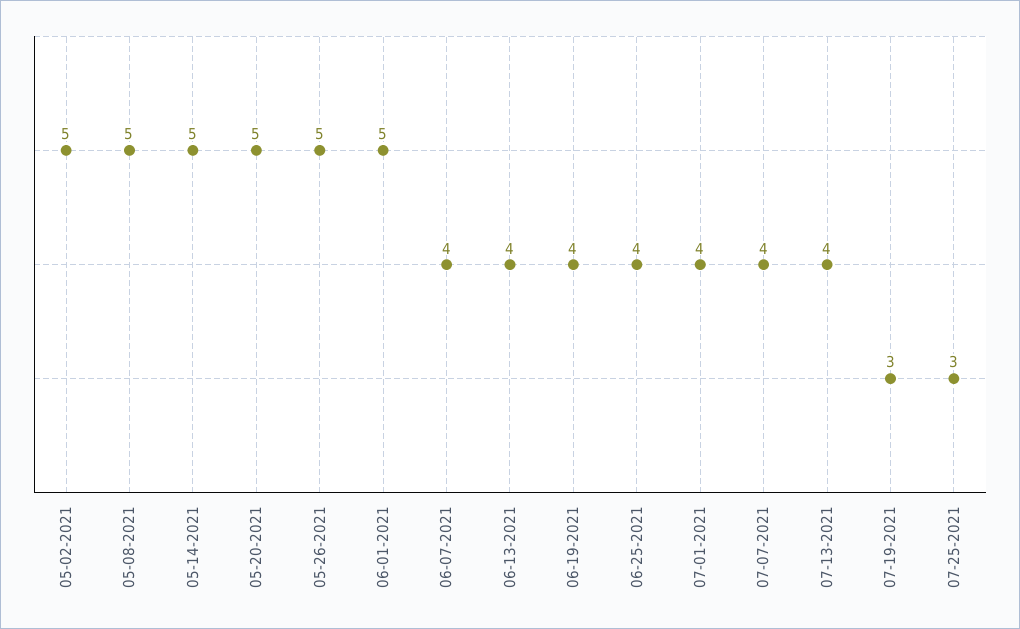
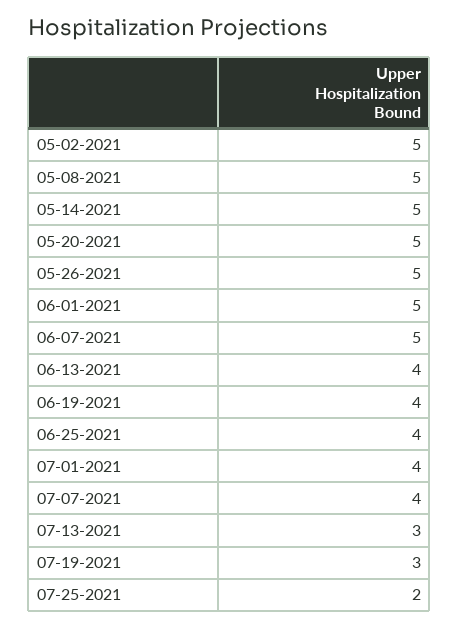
06-07-2021: 4 -> 5
07-13-2021: 4 -> 3
07-25-2021: 3 -> 2

